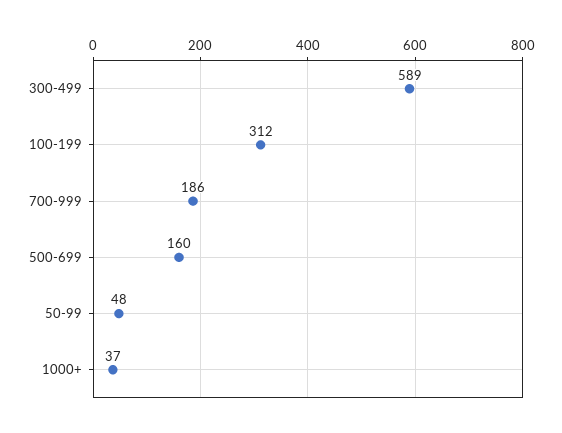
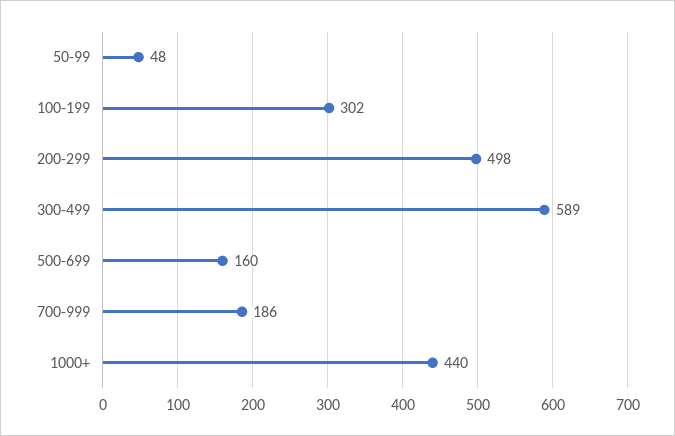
100-199: 312 -> 302
1000+: 37 -> 440
200-299: none -> 498

